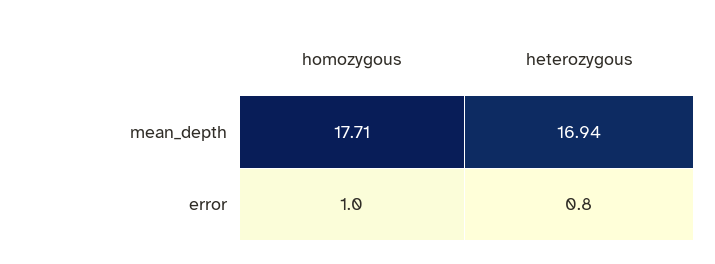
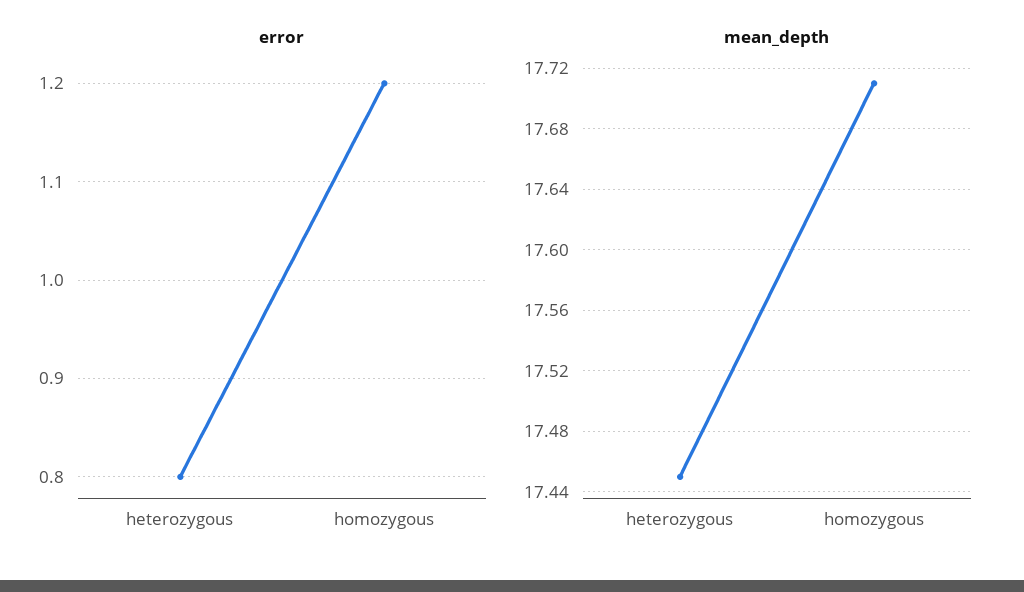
mean_depth, heterozygous: 16.94 -> 17.45
error, homozygous: 1 -> 1.2

